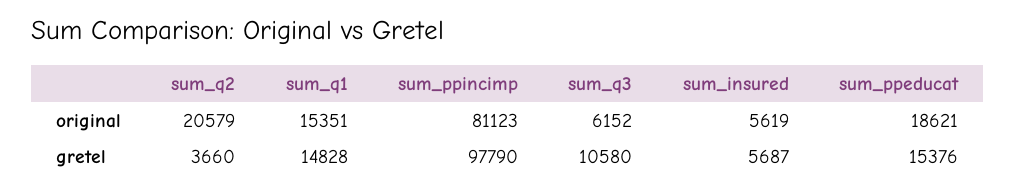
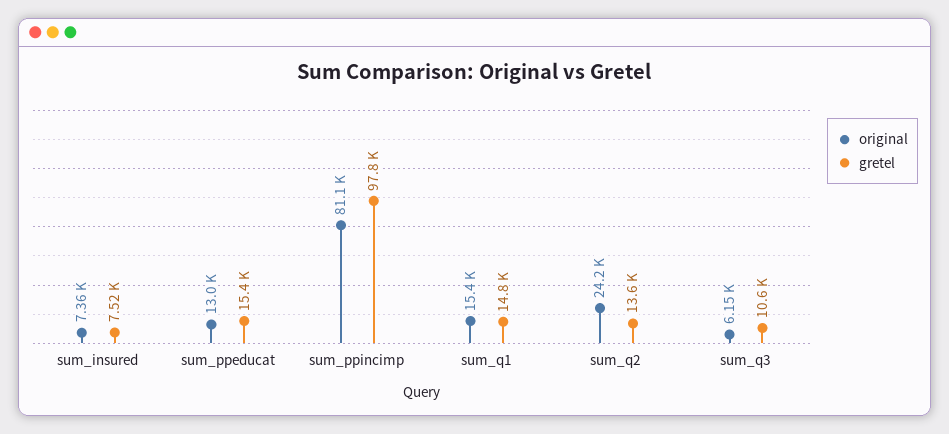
original, sum_q2: 20579 -> 24200
original, sum_insured: 5619 -> 7360
original, sum_ppeducat: 18621 -> 13000
gretel, sum_q2: 3660 -> 13600
gretel, sum_insured: 5687 -> 7520

